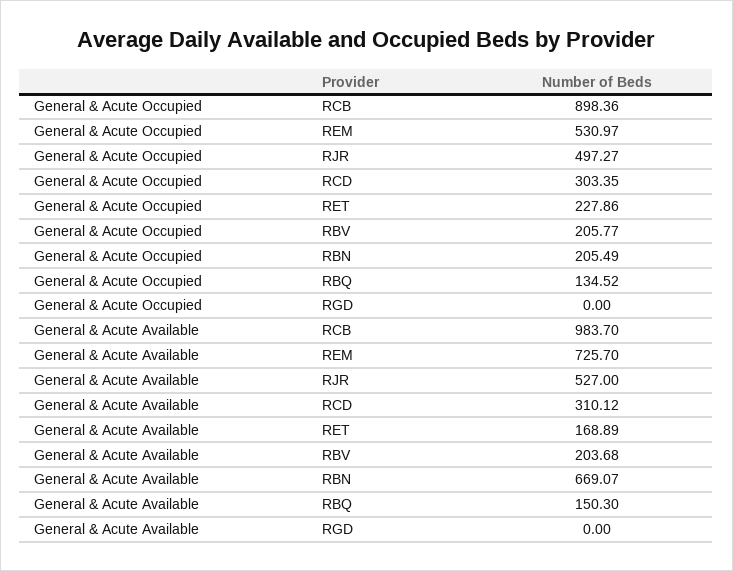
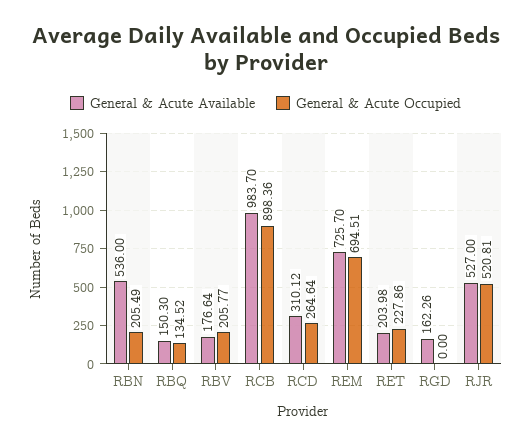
General & Acute Occupied, REM: 530.97 -> 694.51
General & Acute Occupied, RJR: 497.27 -> 520.81
General & Acute Occupied, RCD: 303.35 -> 264.64
General & Acute Available, RET: 168.89 -> 203.98
General & Acute Available, RBV: 203.68 -> 176.64
General & Acute Available, RBN: 669.07 -> 536
General & Acute Available, RGD: 0 -> 162.26

